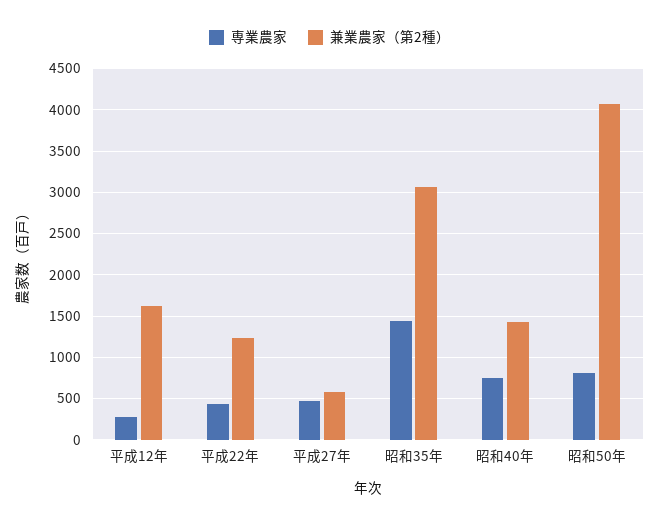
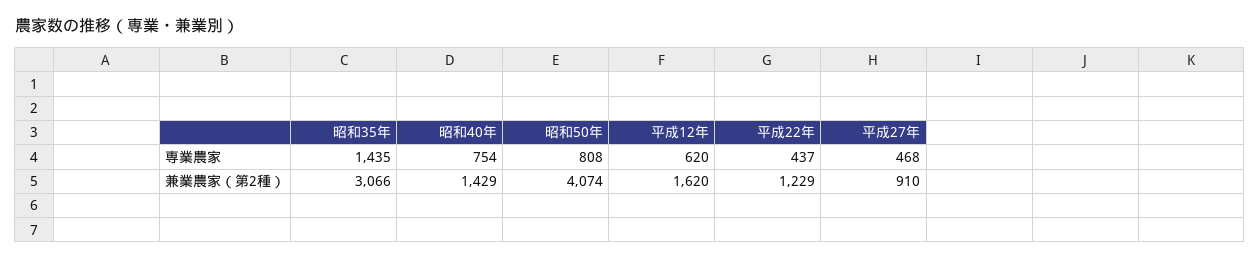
専業農家, 平成12年: 300 -> 620
兼業農家（第2種）, 平成27年: 600 -> 910

